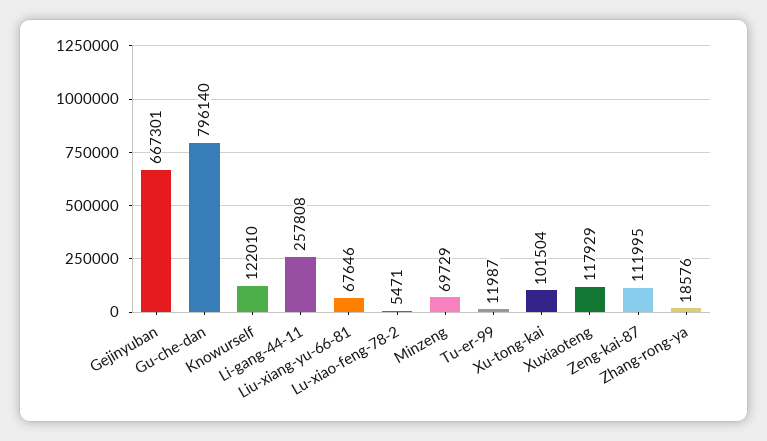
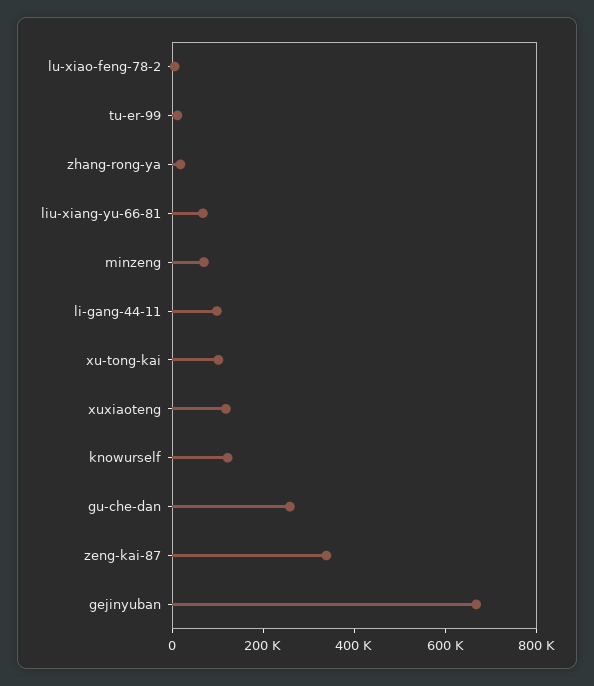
Gu-che-dan: 796140 -> 250000
Li-gang-44-11: 257808 -> 100000
Zeng-kai-87: 111995 -> 350000

